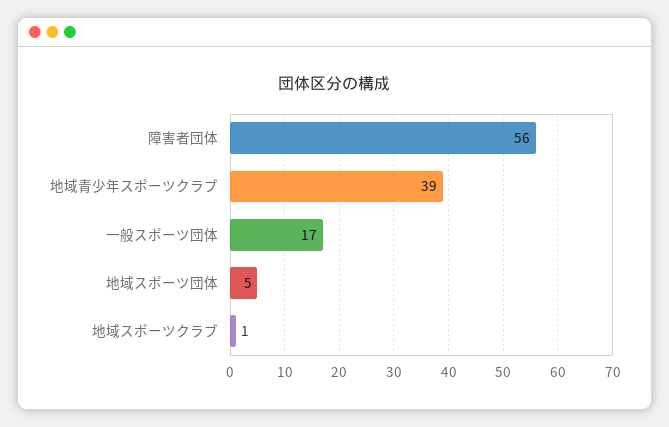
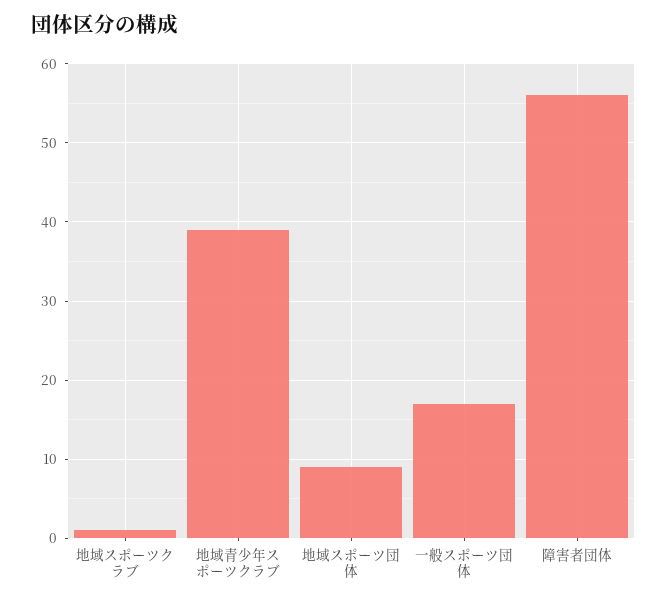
地域スポーツ団体: 5 -> 9

